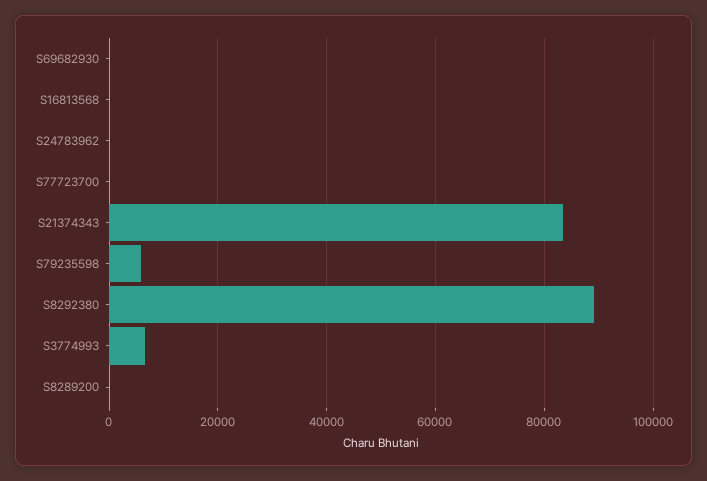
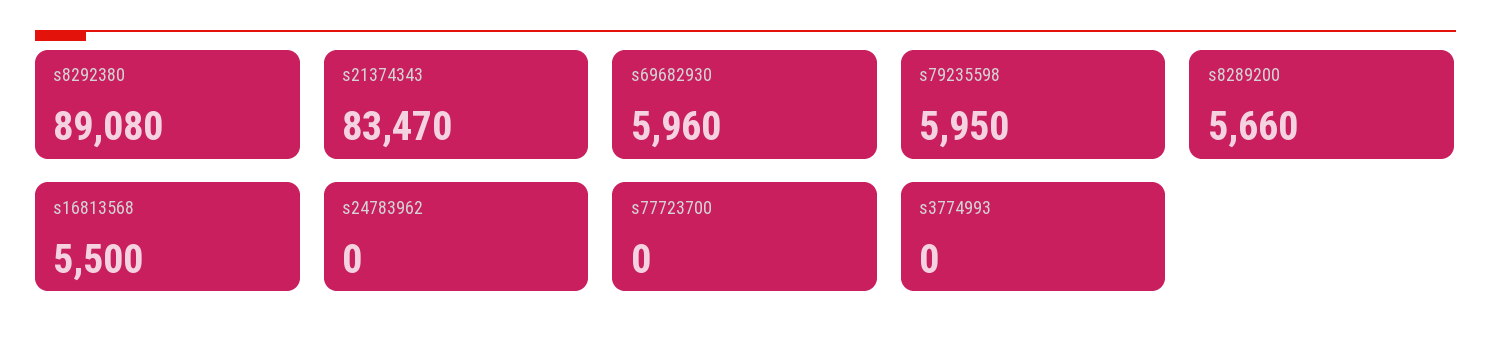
S69682930: 0 -> 5960
S16813568: 0 -> 5500
S3774993: 6000 -> 0
S8289200: 0 -> 5660

